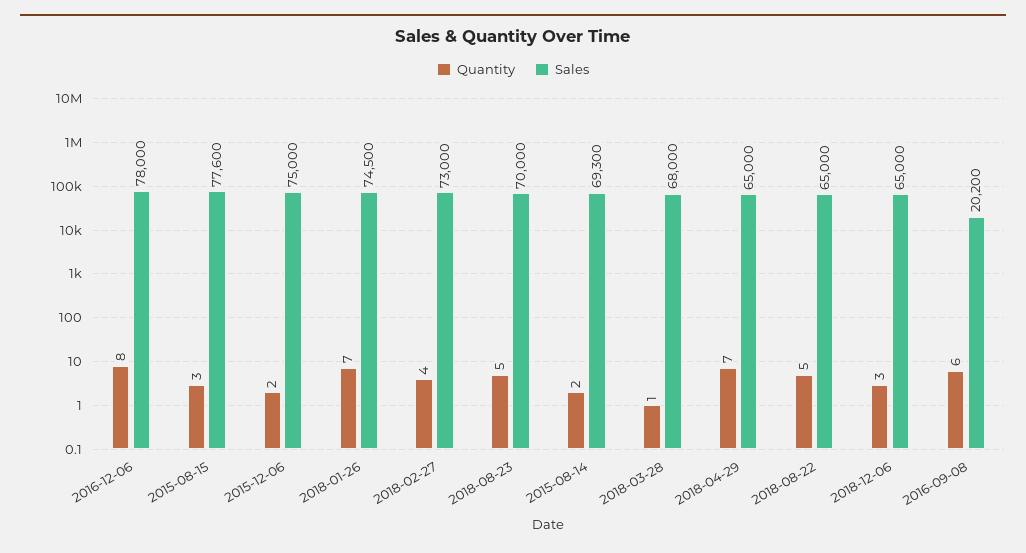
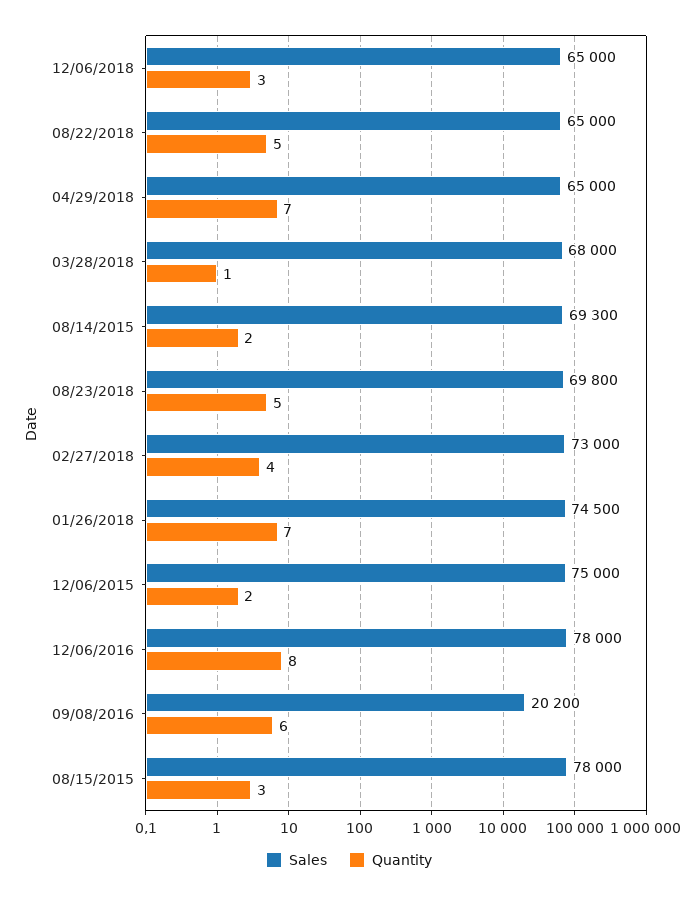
Sales, 2015-08-15: 77600 -> 78000
Sales, 2018-08-23: 70000 -> 69800

